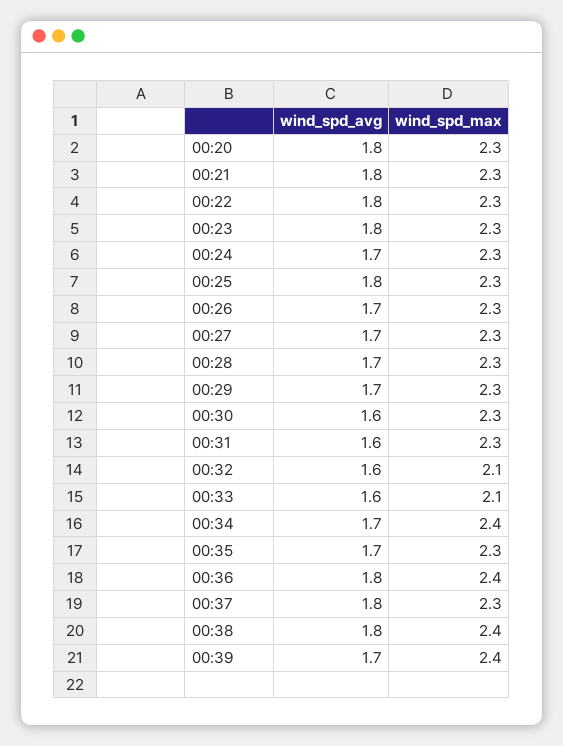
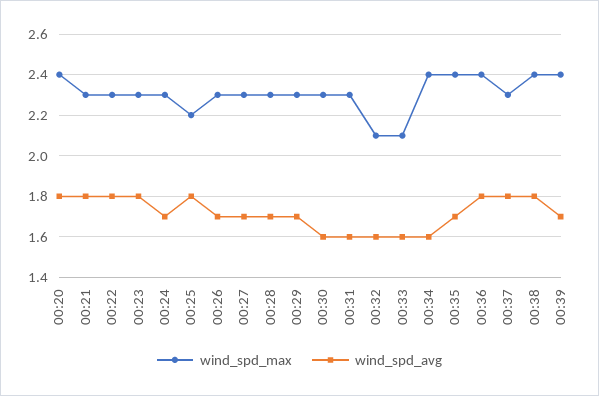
wind_spd_max, 00:20: 2.3 -> 2.4
wind_spd_max, 00:25: 2.3 -> 2.2
wind_spd_avg, 00:34: 1.7 -> 1.6
wind_spd_max, 00:35: 2.3 -> 2.4

